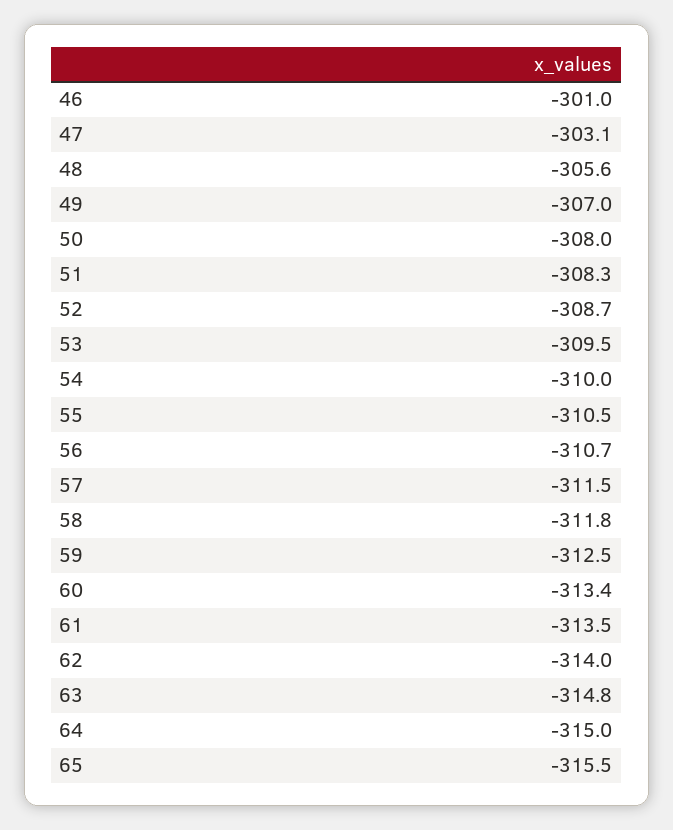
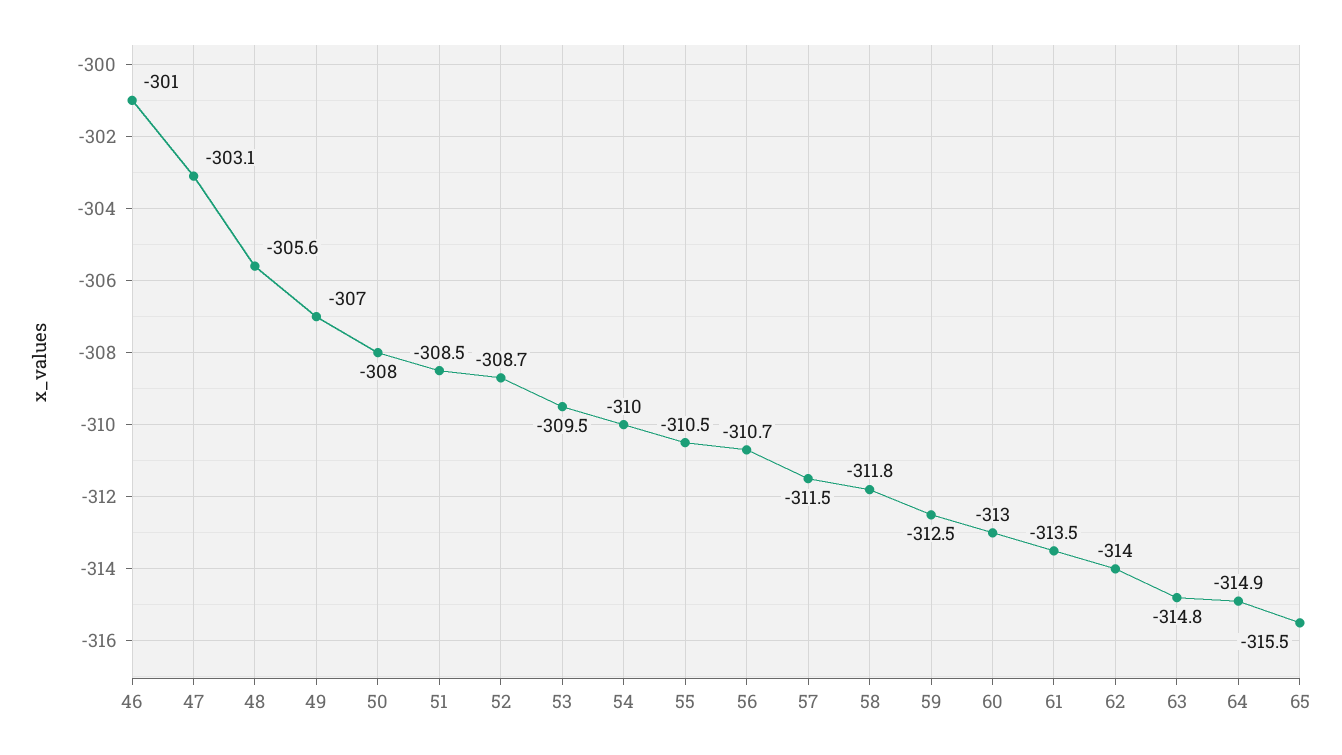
51: -308.3 -> -308.5
60: -313.4 -> -313
64: -315 -> -314.9

